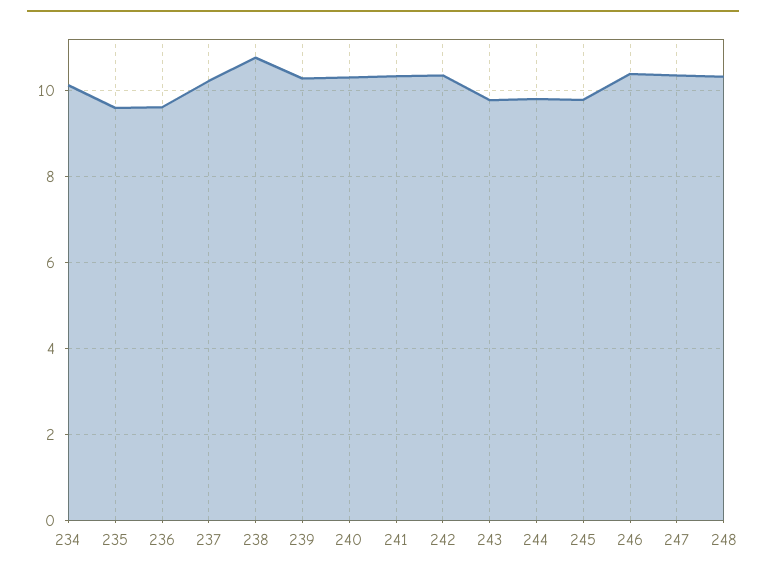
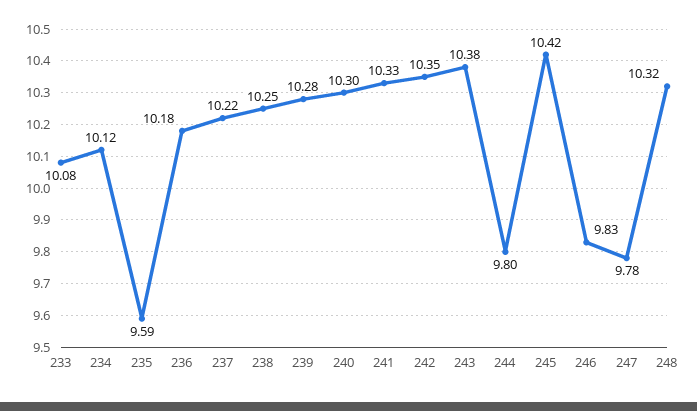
236: 9.6 -> 10.18
238: 10.8 -> 10.25
243: 9.8 -> 10.38
245: 9.8 -> 10.42
246: 10.4 -> 9.83
247: 10.4 -> 9.78
233: none -> 10.08

